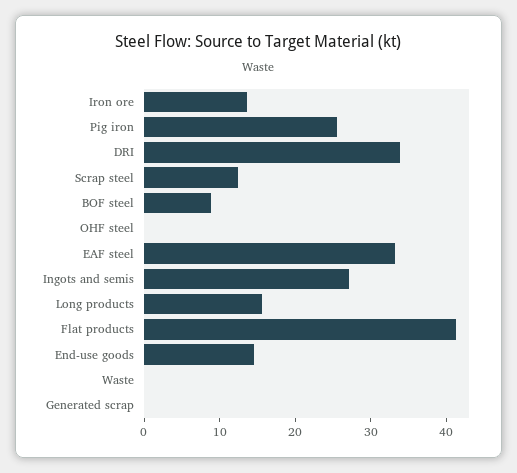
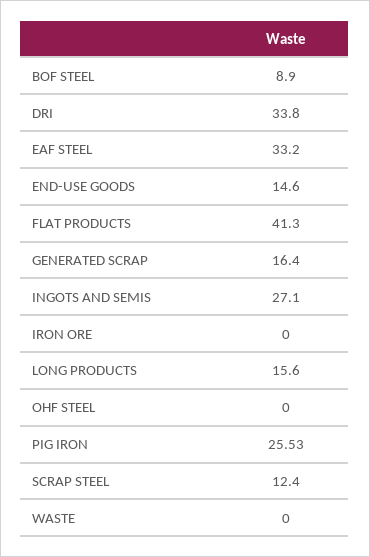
Iron ore: 14 -> 0
Generated scrap: 0 -> 16.4

